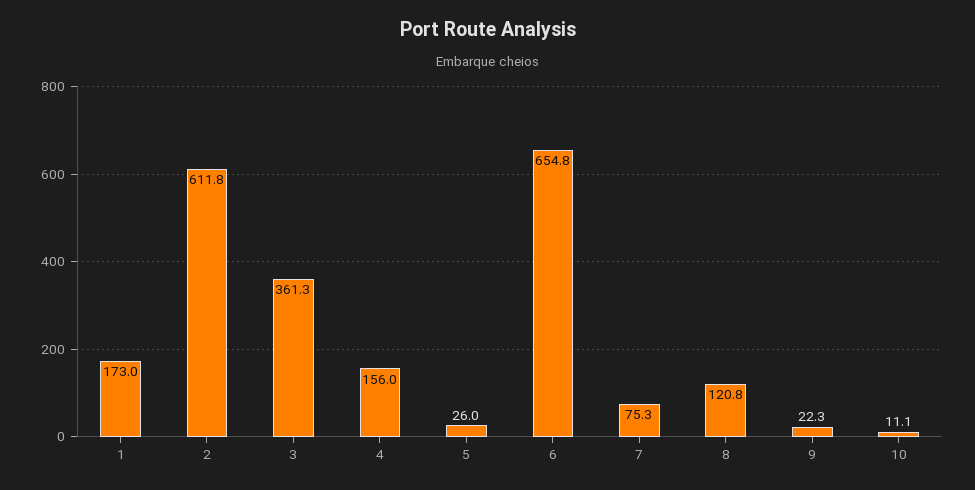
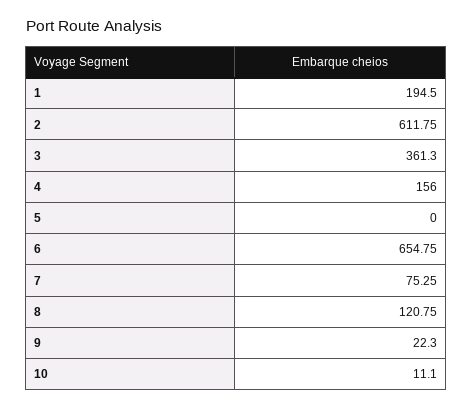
1: 173 -> 194.5
5: 26 -> 0

